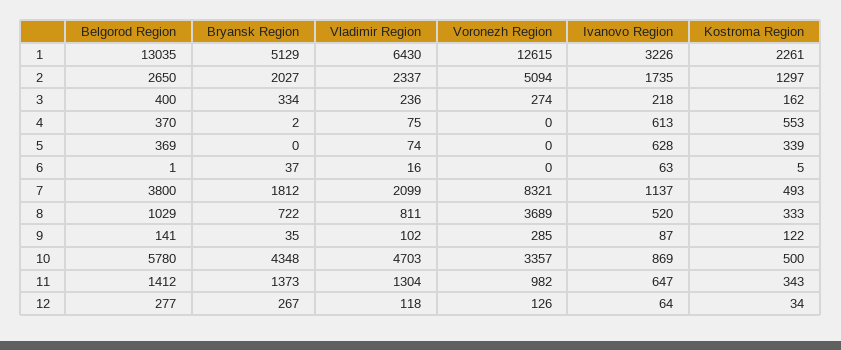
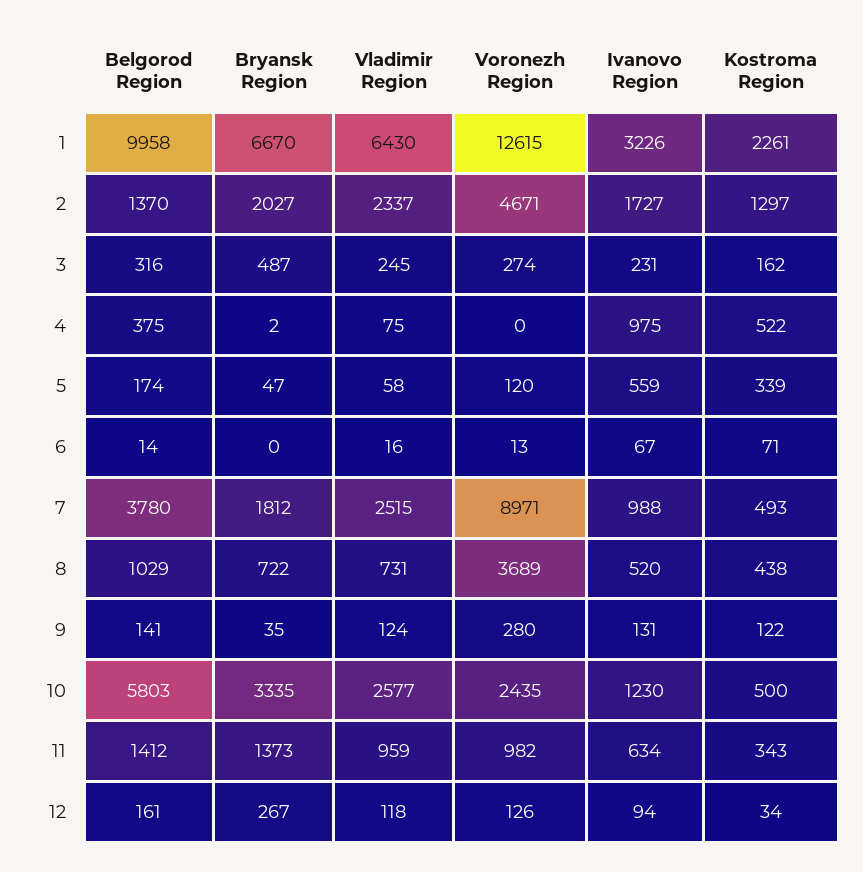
Belgorod Region, 1: 13035 -> 9958
Bryansk Region, 1: 5129 -> 6670
Belgorod Region, 2: 2650 -> 1370
Voronezh Region, 2: 5094 -> 4671
Ivanovo Region, 2: 1735 -> 1727
Belgorod Region, 3: 400 -> 316
Bryansk Region, 3: 334 -> 487
Vladimir Region, 3: 236 -> 245
Ivanovo Region, 3: 218 -> 231
Belgorod Region, 4: 370 -> 375
Ivanovo Region, 4: 613 -> 975
Kostroma Region, 4: 553 -> 522
Belgorod Region, 5: 369 -> 174
Bryansk Region, 5: 0 -> 47
Vladimir Region, 5: 74 -> 58
Voronezh Region, 5: 0 -> 120
Ivanovo Region, 5: 628 -> 559
Belgorod Region, 6: 1 -> 14
Bryansk Region, 6: 37 -> 0
Voronezh Region, 6: 0 -> 13
Ivanovo Region, 6: 63 -> 67
Kostroma Region, 6: 5 -> 71
Belgorod Region, 7: 3800 -> 3780
Vladimir Region, 7: 2099 -> 2515
Voronezh Region, 7: 8321 -> 8971
Ivanovo Region, 7: 1137 -> 988
Vladimir Region, 8: 811 -> 731
Kostroma Region, 8: 333 -> 438
Vladimir Region, 9: 102 -> 124
Voronezh Region, 9: 285 -> 280
Ivanovo Region, 9: 87 -> 131
Belgorod Region, 10: 5780 -> 5803
Bryansk Region, 10: 4348 -> 3335
Vladimir Region, 10: 4703 -> 2577
Voronezh Region, 10: 3357 -> 2435
Ivanovo Region, 10: 869 -> 1230
Vladimir Region, 11: 1304 -> 959
Ivanovo Region, 11: 647 -> 634
Belgorod Region, 12: 277 -> 161
Ivanovo Region, 12: 64 -> 94

